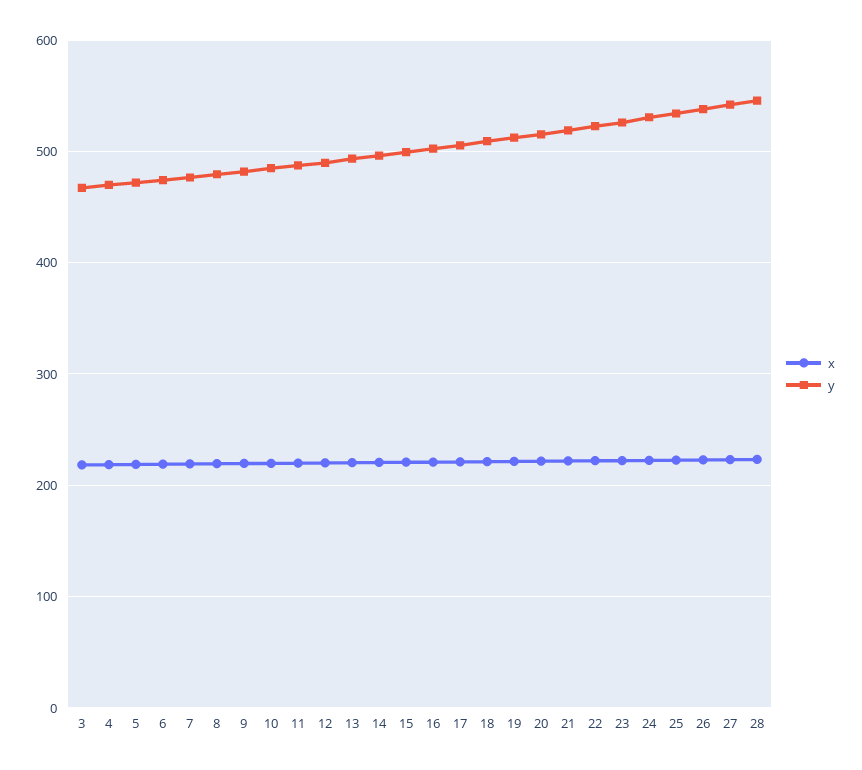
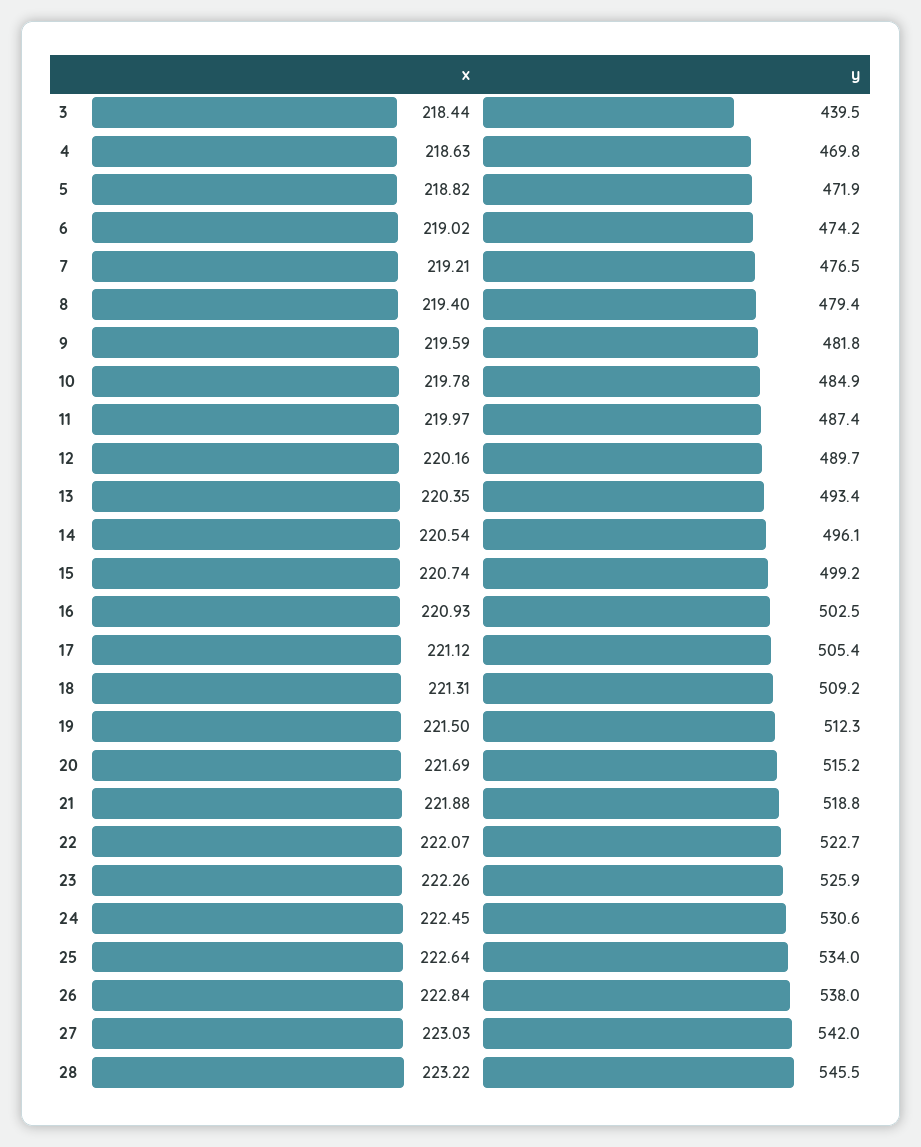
y, 3: 470 -> 439.5

